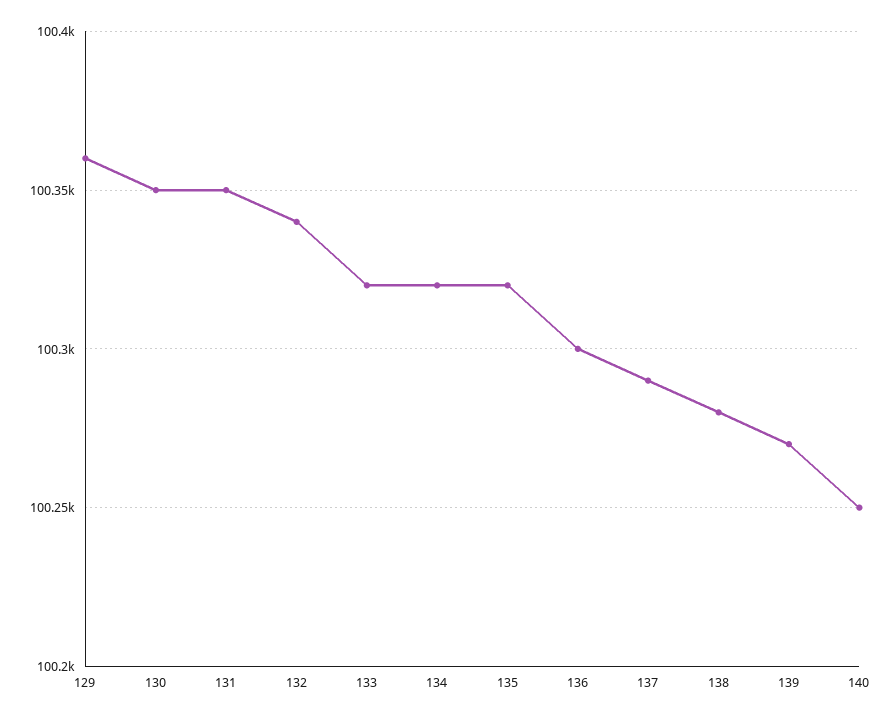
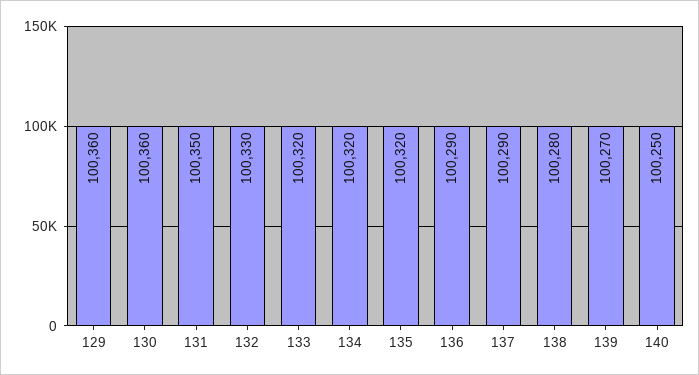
130: 100350 -> 100360
132: 100340 -> 100330
136: 100300 -> 100290

